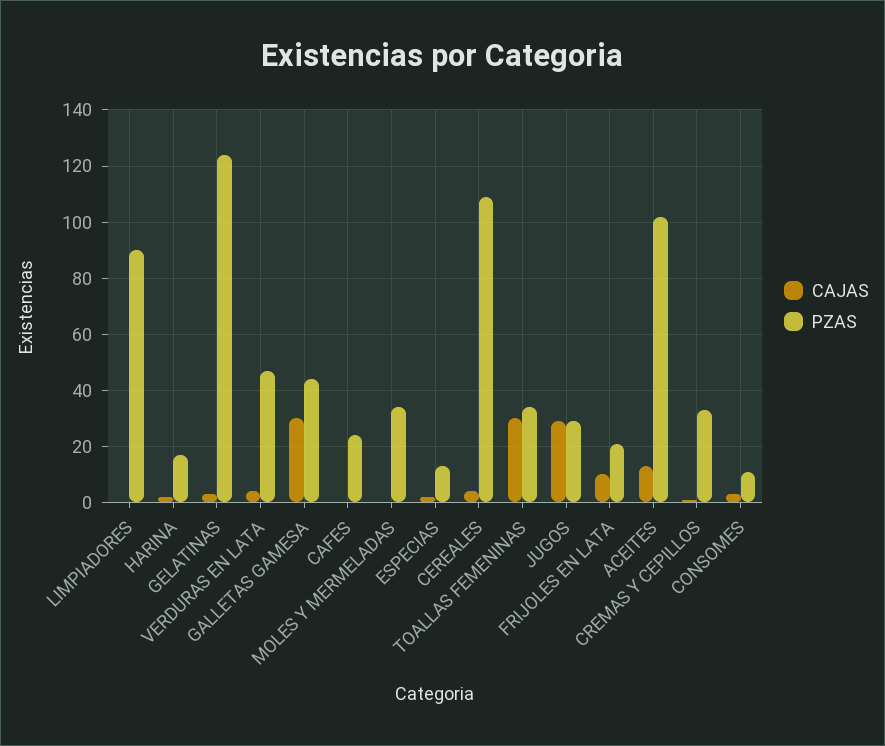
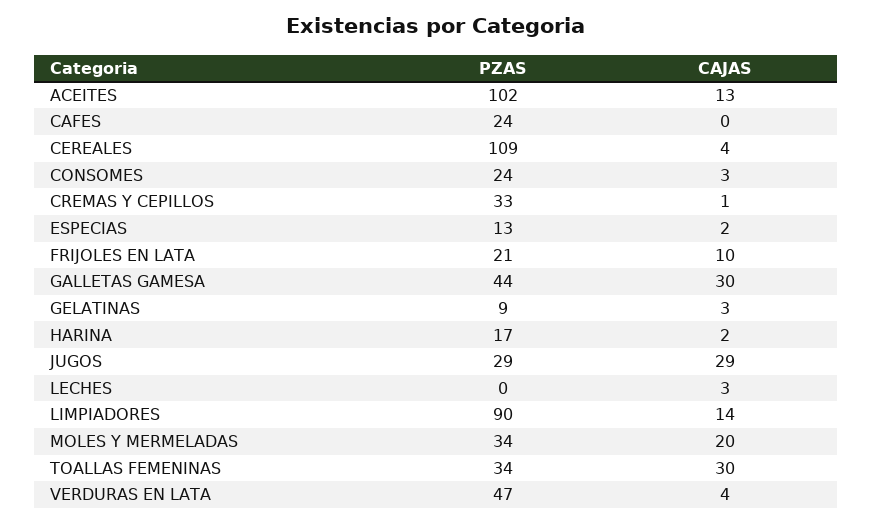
CAJAS, LIMPIADORES: 0 -> 14
PZAS, GELATINAS: 125 -> 9
CAJAS, MOLES Y MERMELADAS: 0 -> 20
PZAS, CONSOMES: 10 -> 24
PZAS, LECHES: none -> 0
CAJAS, LECHES: none -> 3

